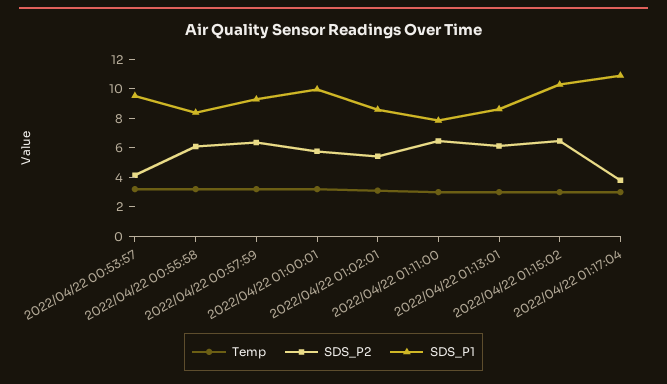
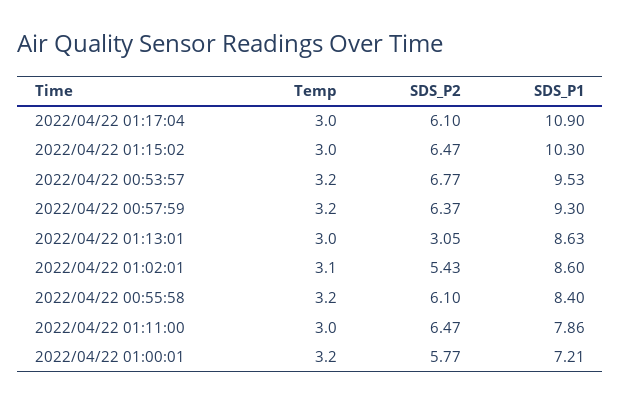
SDS_P2, 2022/04/22 00:53:57: 4 -> 6.77
SDS_P1, 2022/04/22 01:00:01: 10 -> 7.21
SDS_P2, 2022/04/22 01:13:01: 6 -> 3.05
SDS_P2, 2022/04/22 01:17:04: 4 -> 6.1

